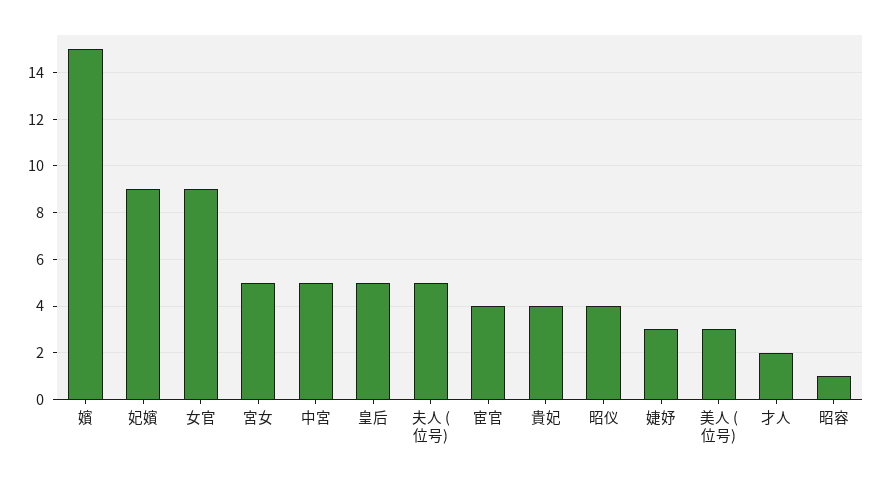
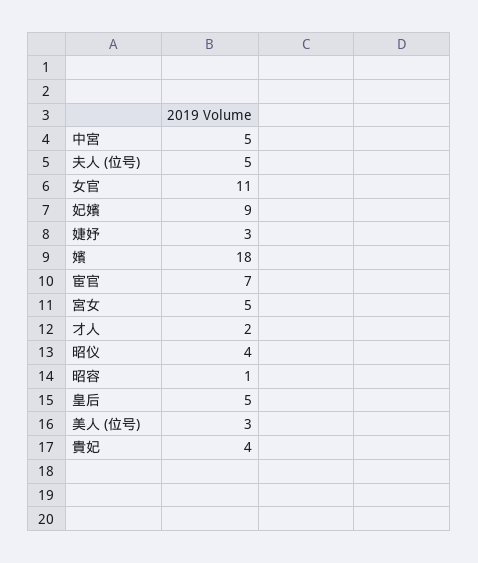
嬪: 15 -> 18
女官: 9 -> 11
宦官: 4 -> 7

